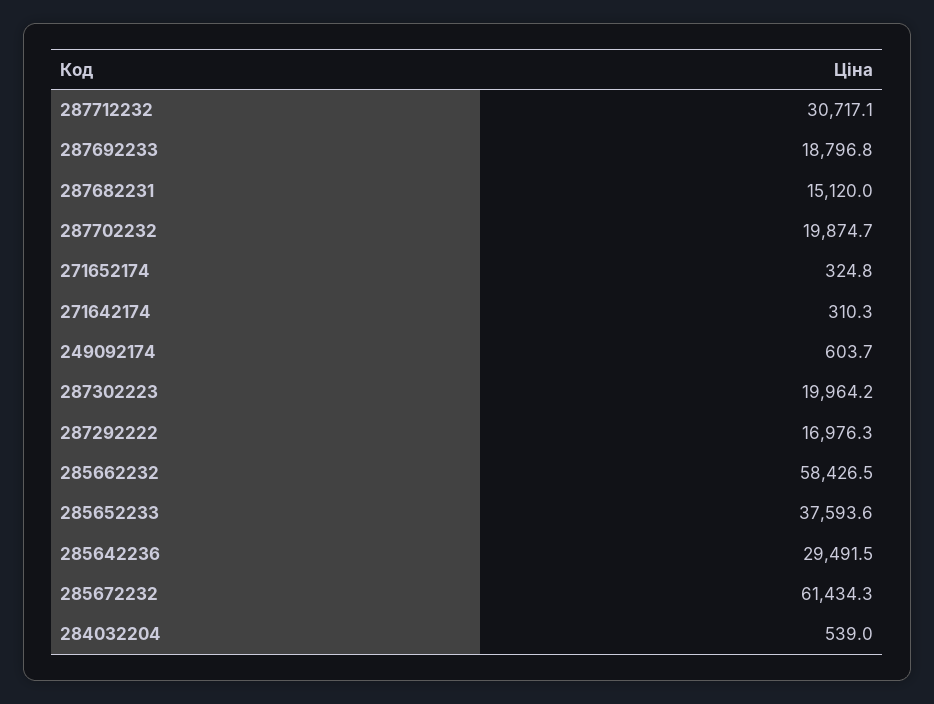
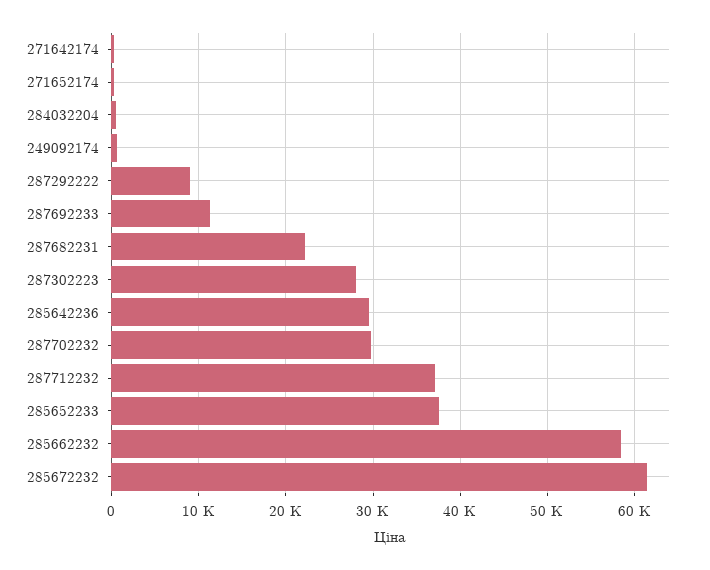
287712232: 30717.1 -> 37000
287692233: 18796.8 -> 11000
287682231: 15120 -> 22000
287702232: 19874.7 -> 30000
287302223: 19964.2 -> 28000
287292222: 16976.3 -> 9000

